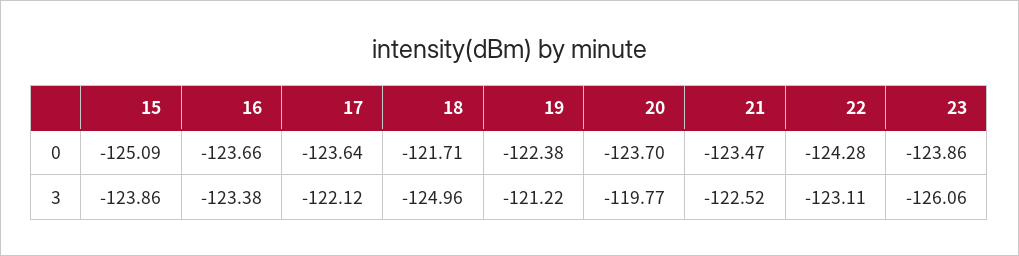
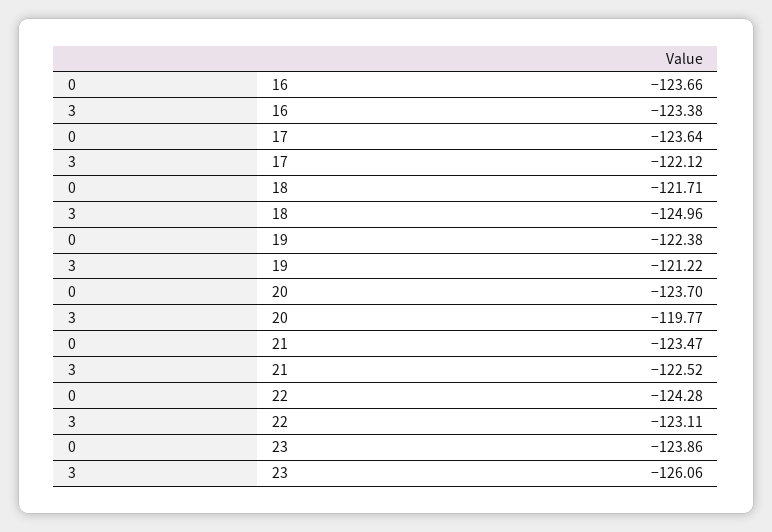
15, 0: -125.09 -> none
15, 3: -123.86 -> none

